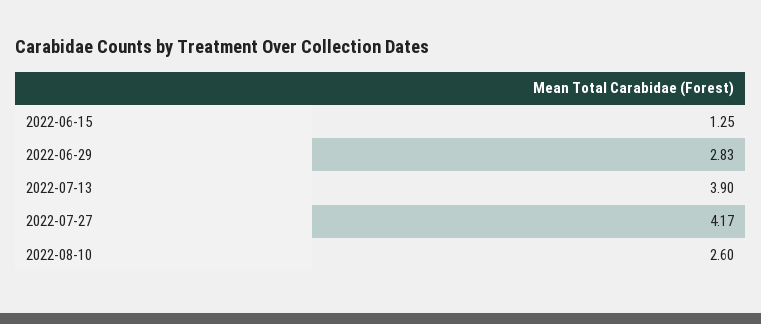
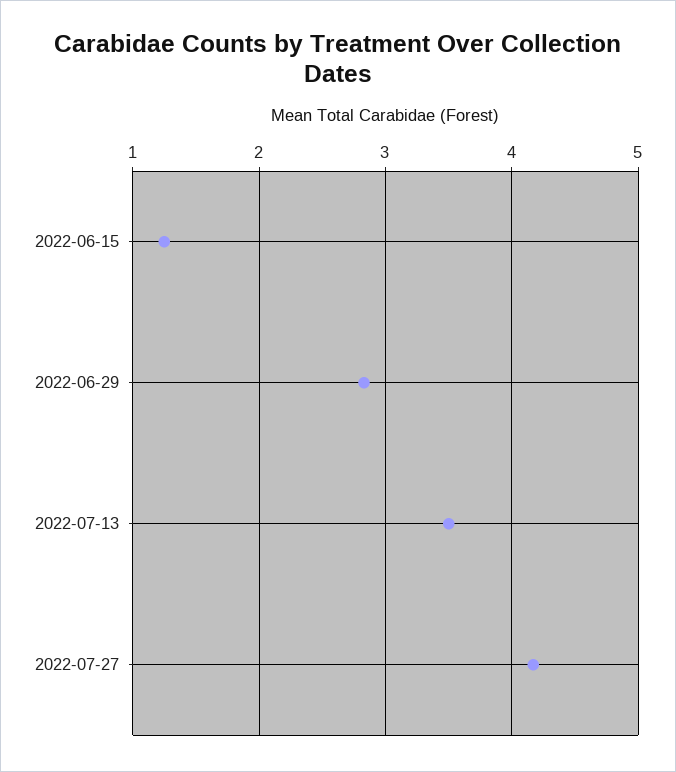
2022-07-13: 3.9 -> 3.5
2022-08-10: 2.6 -> none

